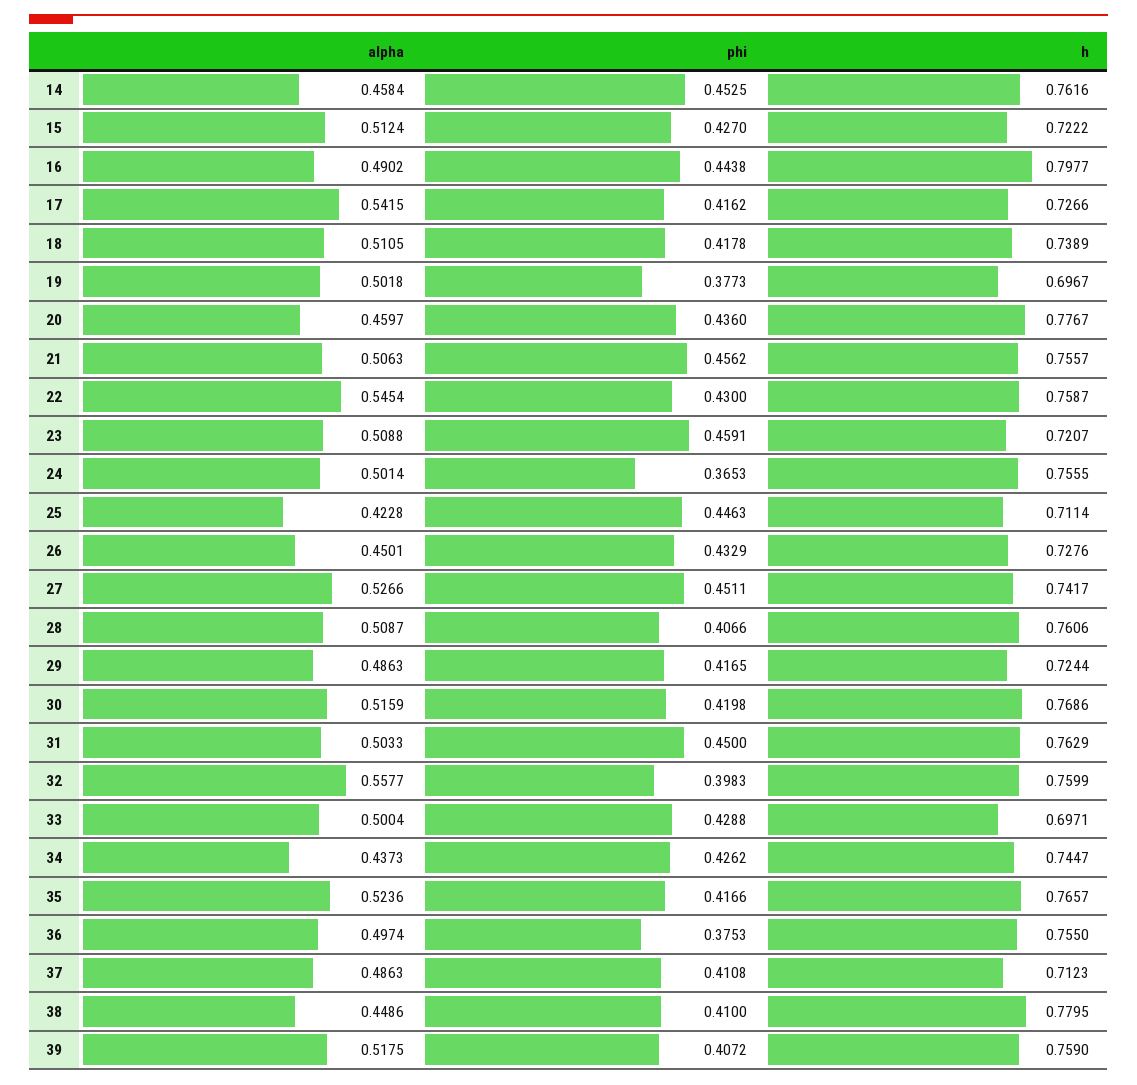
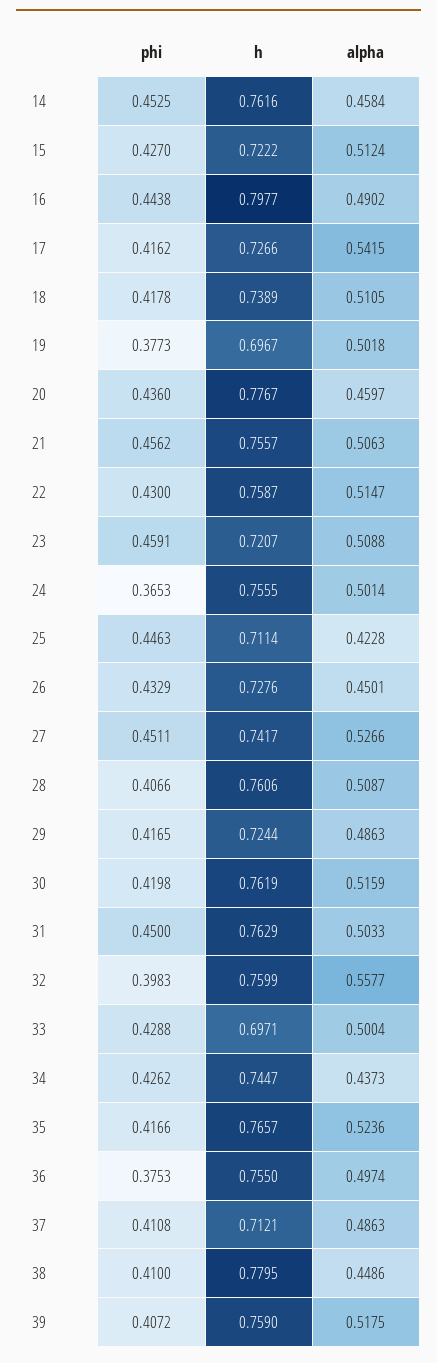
alpha, 22: 0.5454 -> 0.5147
h, 30: 0.7686 -> 0.7619
h, 37: 0.7123 -> 0.7121

